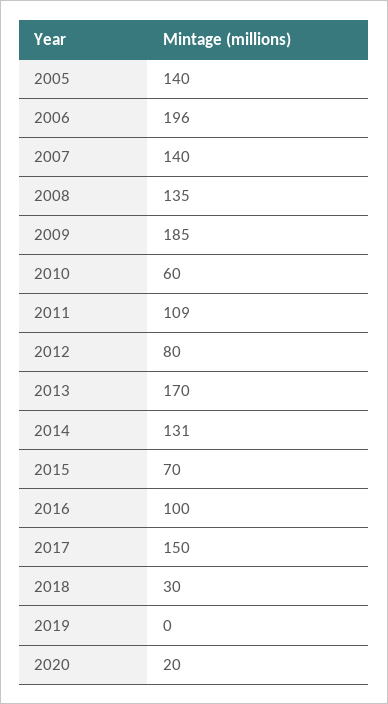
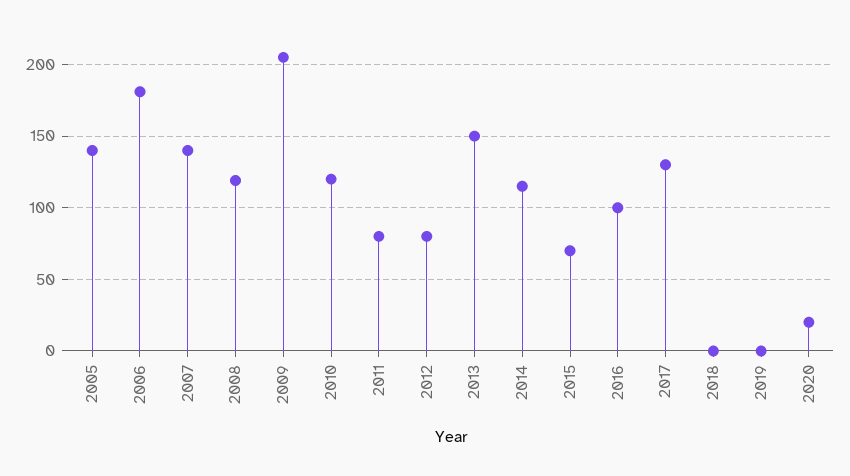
2006: 196 -> 180
2008: 135 -> 120
2009: 185 -> 205
2010: 60 -> 120
2011: 109 -> 80
2013: 170 -> 150
2014: 131 -> 115
2017: 150 -> 130
2018: 30 -> 0

